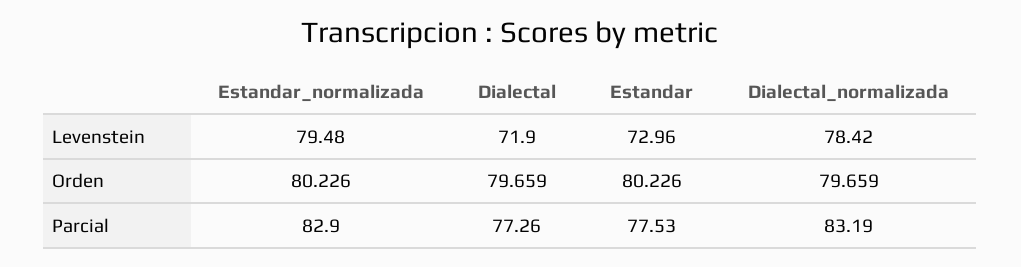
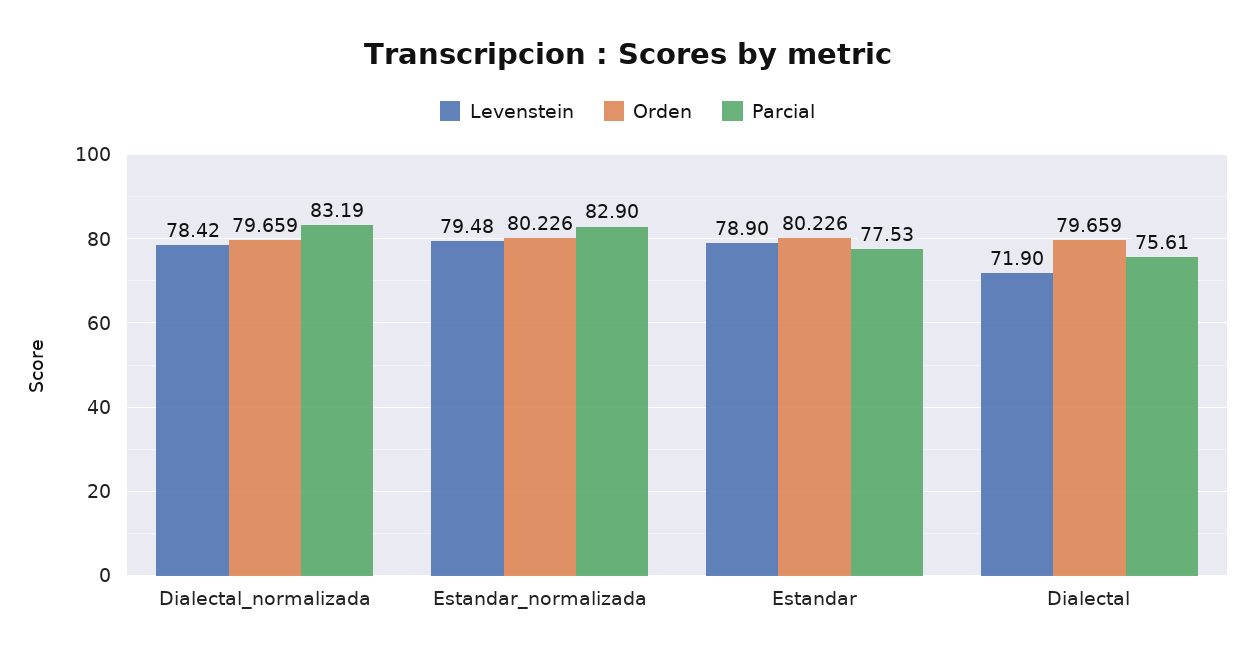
Levenstein, Estandar: 72.96 -> 78.9
Parcial, Dialectal: 77.26 -> 75.61

